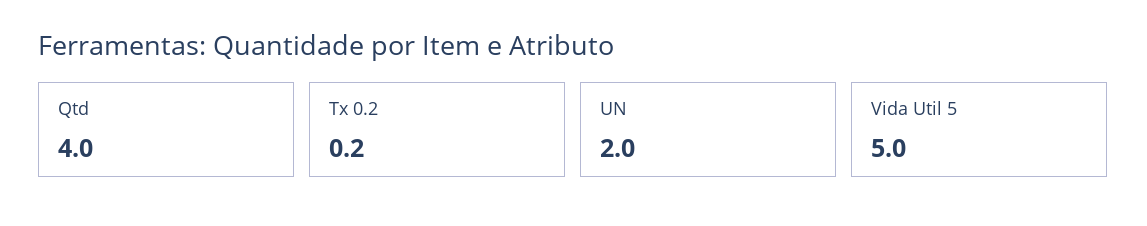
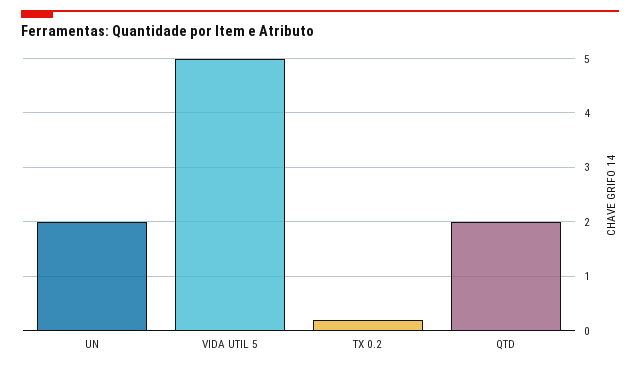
Qtd: 4 -> 2

